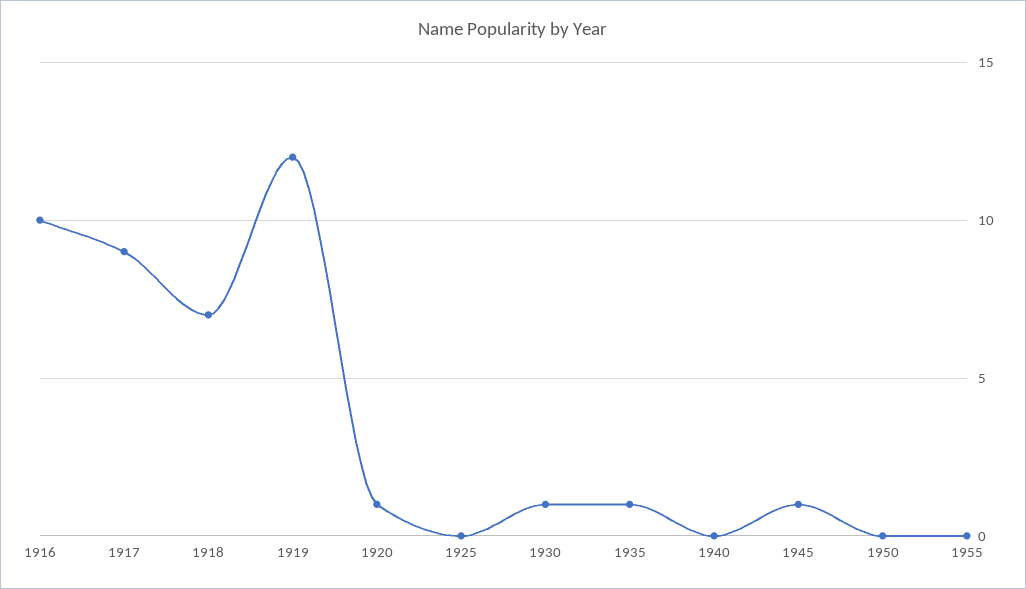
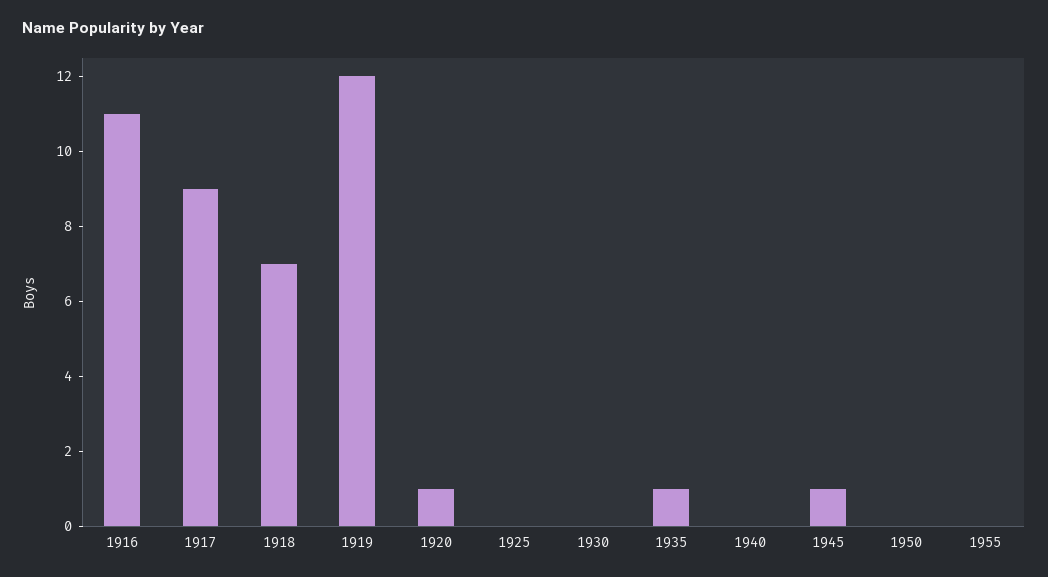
1916: 10 -> 11
1930: 1 -> 0

